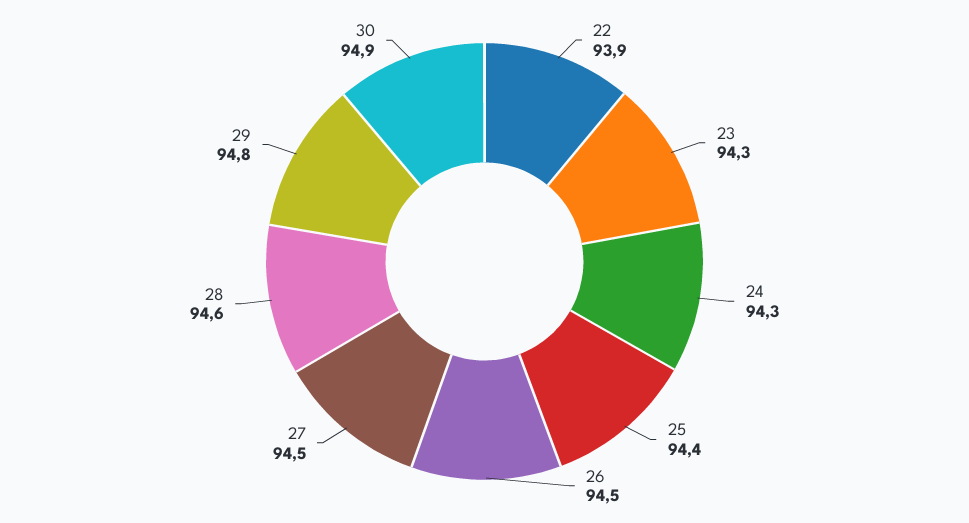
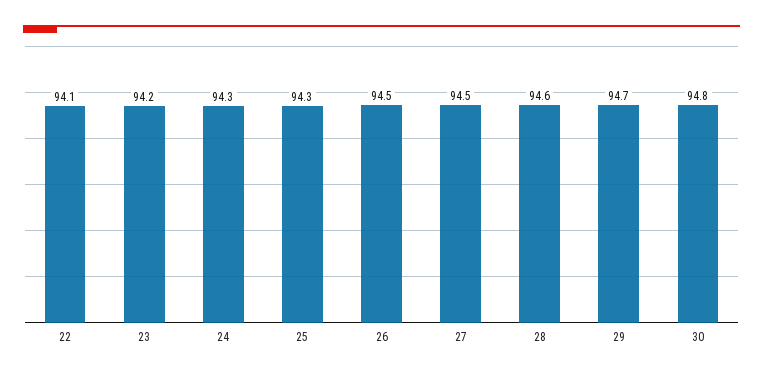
22: 93.9 -> 94.1
23: 94.3 -> 94.2
25: 94.4 -> 94.3
29: 94.8 -> 94.7
30: 94.9 -> 94.8

